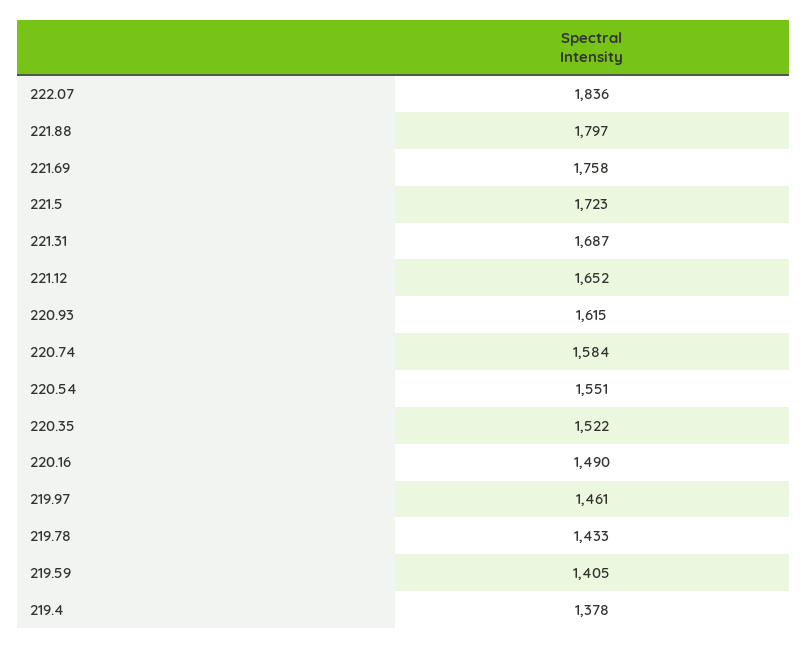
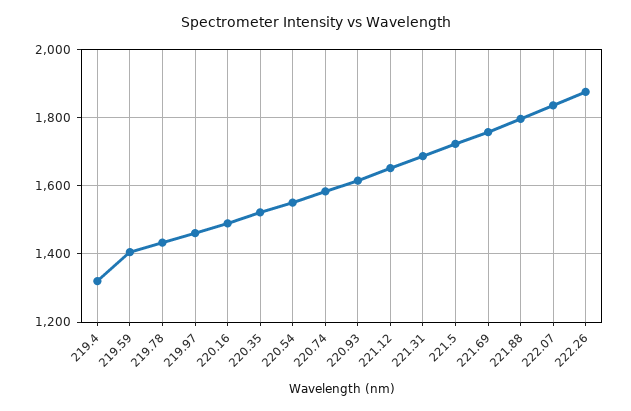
219.4: 1378 -> 1320
222.26: none -> 1880

